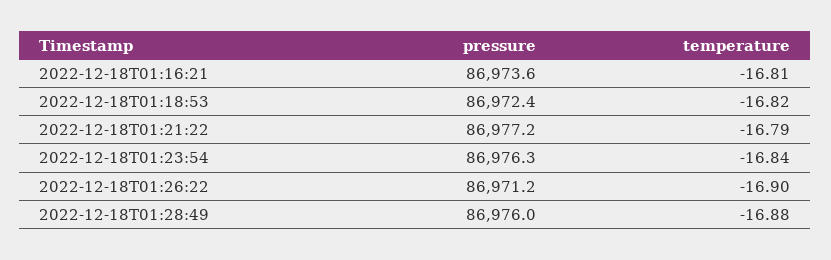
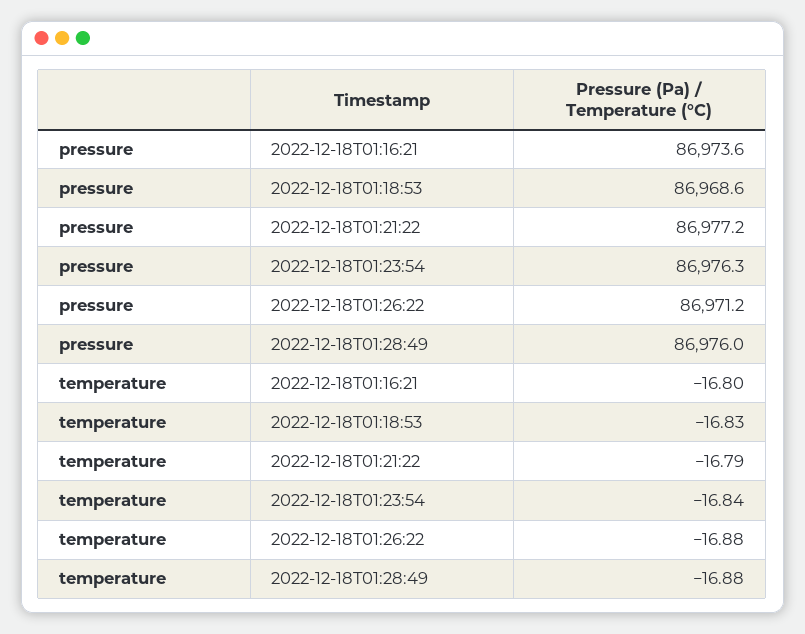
temperature, 2022-12-18T01:16:21: -16.81 -> -16.8
pressure, 2022-12-18T01:18:53: 86972.4 -> 86968.6
temperature, 2022-12-18T01:18:53: -16.82 -> -16.83
temperature, 2022-12-18T01:26:22: -16.9 -> -16.88

